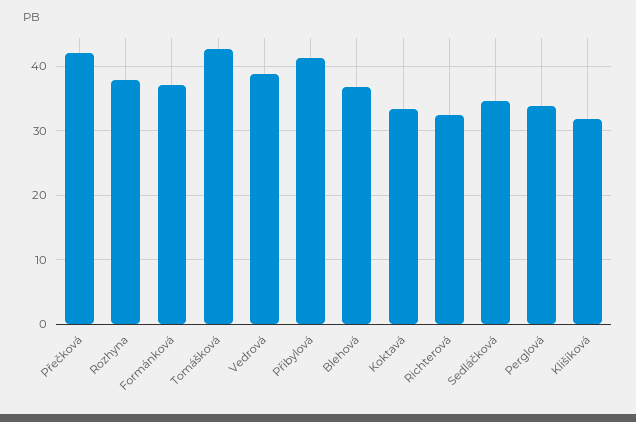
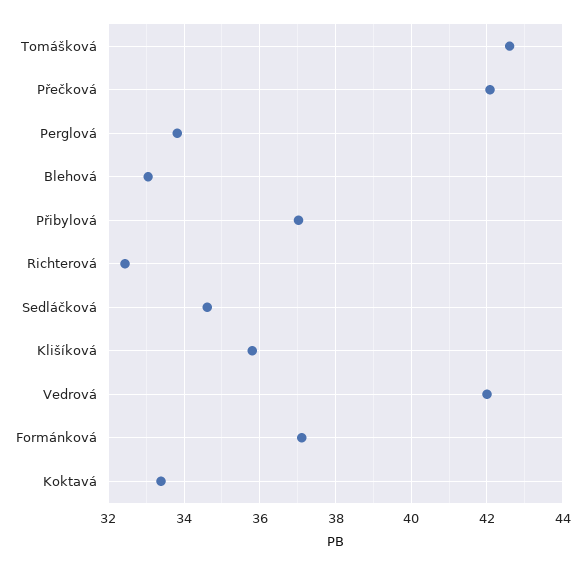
Rozhyna: 38 -> none
Vedrová: 39 -> 42
Přibylová: 41 -> 37
Blehová: 37 -> 33
Klišíková: 32 -> 35.8

